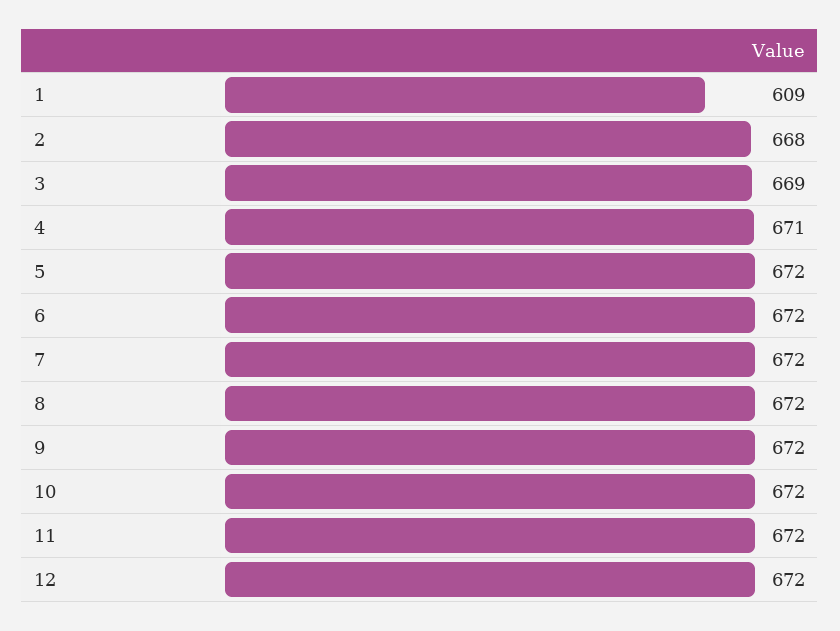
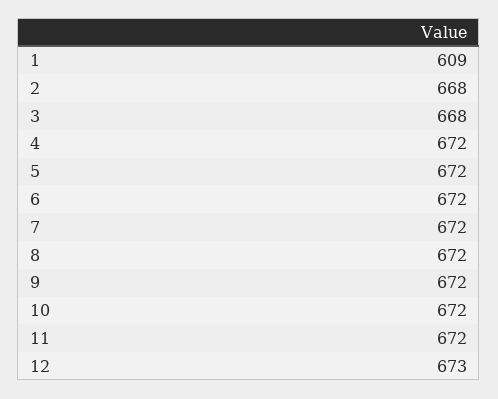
3: 669 -> 668
4: 671 -> 672
12: 672 -> 673

